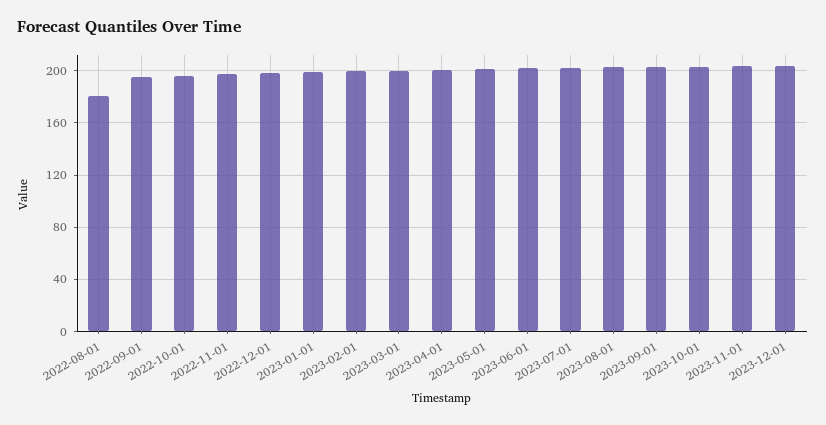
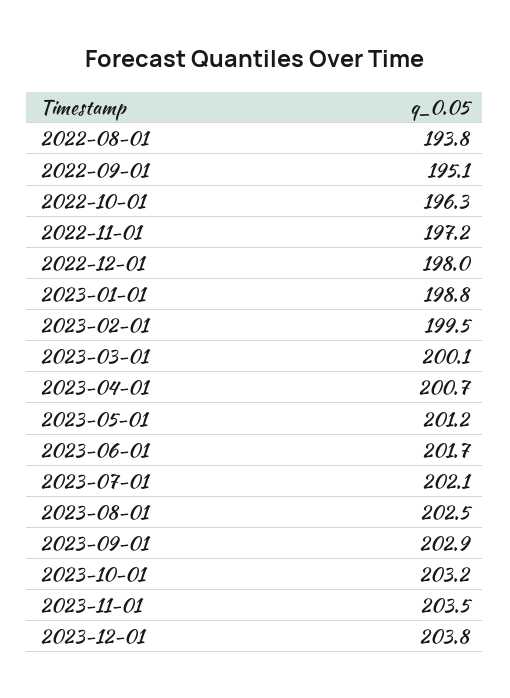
2022-08-01: 180 -> 193.8

